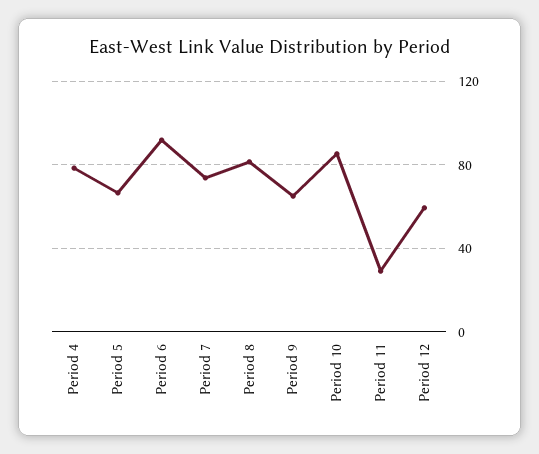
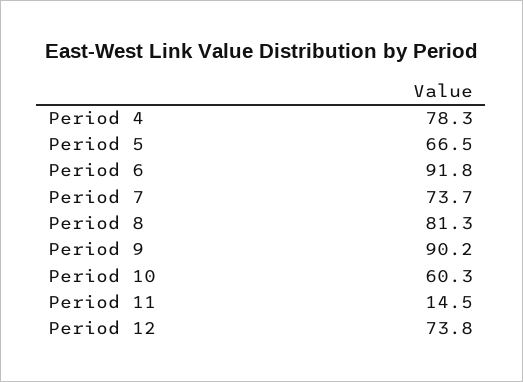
Period 9: 65 -> 90.2
Period 10: 85 -> 60.3
Period 11: 30 -> 14.5
Period 12: 60 -> 73.8

